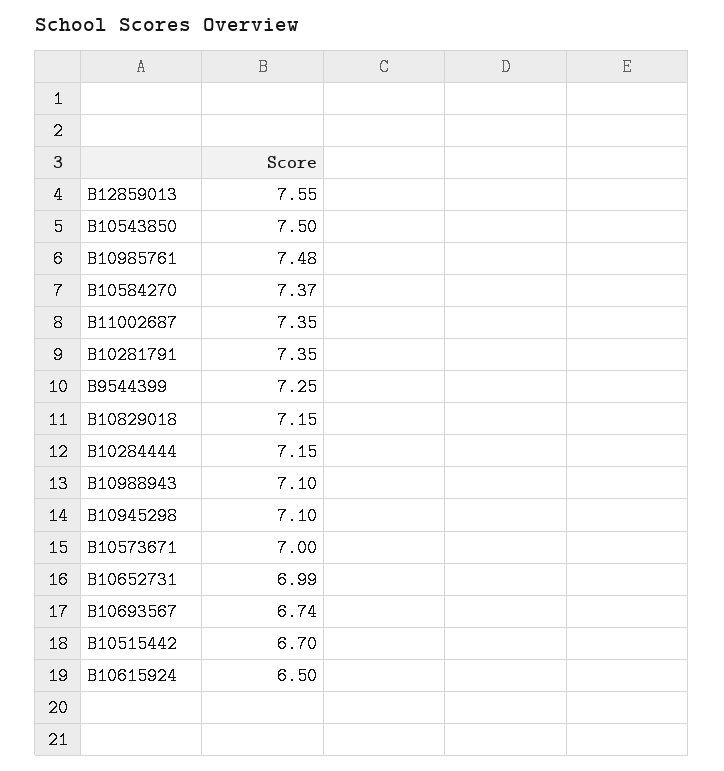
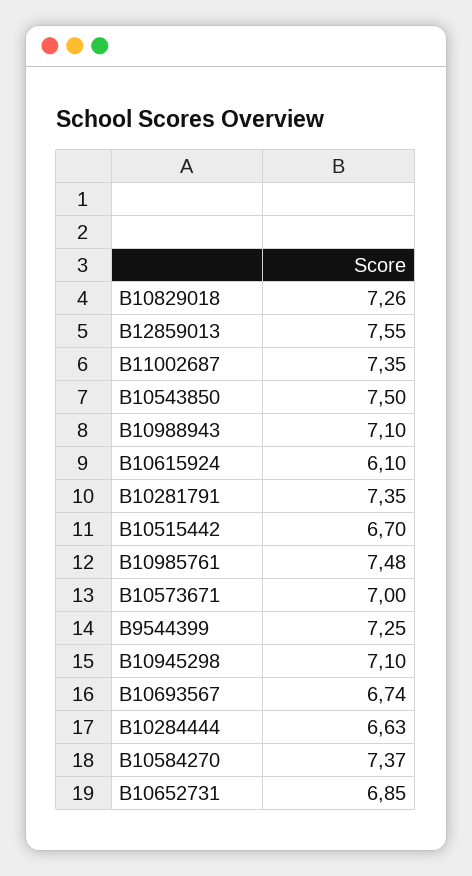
B10829018: 7.15 -> 7.26
B10284444: 7.15 -> 6.63
B10652731: 6.99 -> 6.85
B10615924: 6.5 -> 6.1

